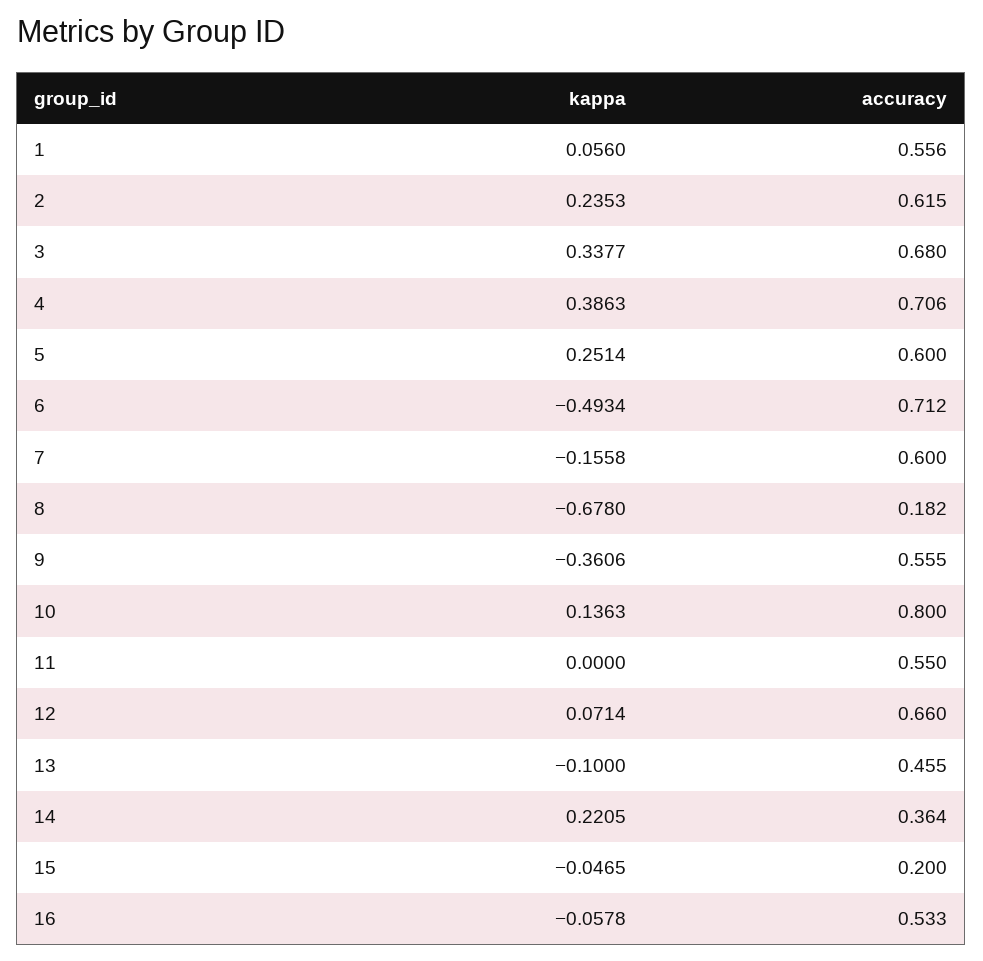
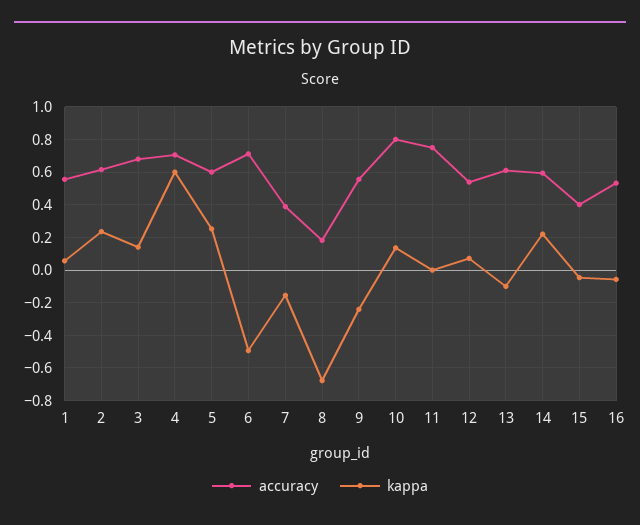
kappa, 3: 0.3377 -> 0.15
kappa, 4: 0.3863 -> 0.6
accuracy, 7: 0.6 -> 0.4
kappa, 9: -0.3606 -> -0.25
accuracy, 11: 0.55 -> 0.75
accuracy, 12: 0.66 -> 0.55
accuracy, 13: 0.455 -> 0.6
accuracy, 14: 0.364 -> 0.6
accuracy, 15: 0.2 -> 0.4

